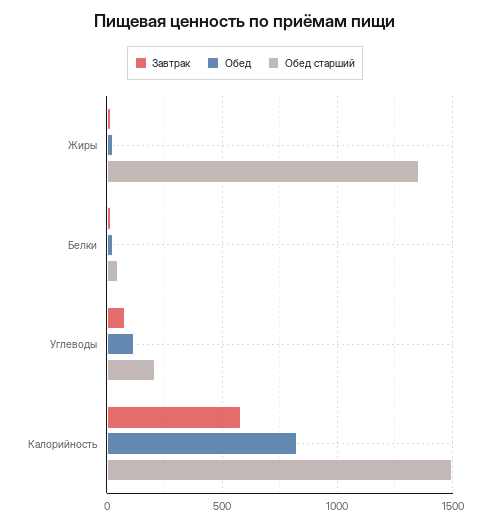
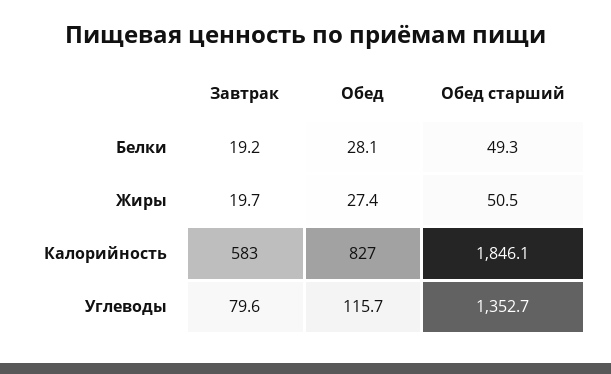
Обед старший, Жиры: 1350 -> 50.5
Обед старший, Углеводы: 200 -> 1352.7
Обед старший, Калорийность: 1500 -> 1846.1

